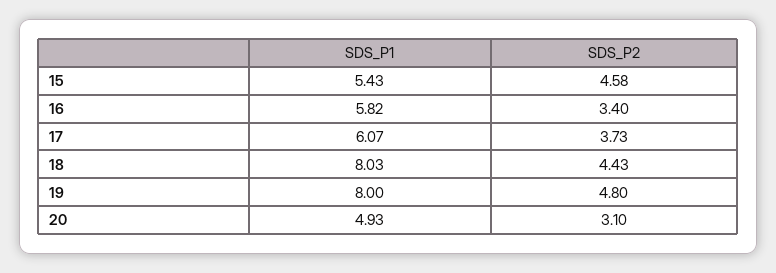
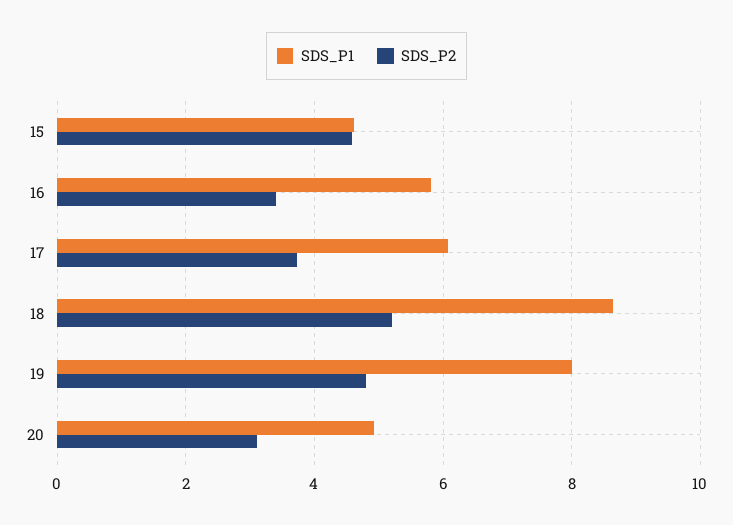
SDS_P1, 15: 5.43 -> 4.6
SDS_P1, 18: 8.03 -> 8.6
SDS_P2, 18: 4.43 -> 5.2

